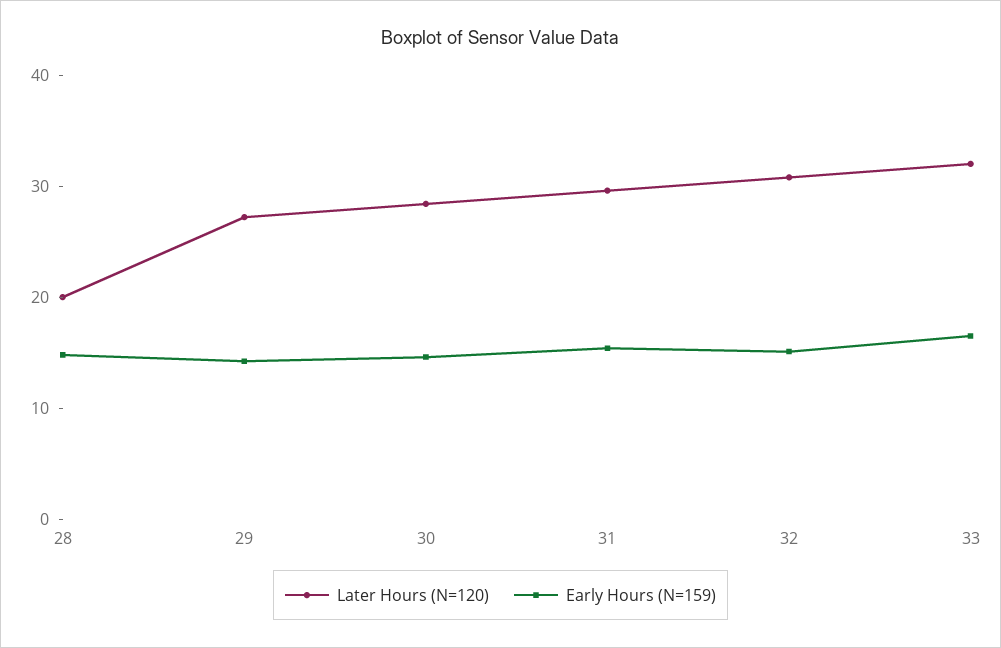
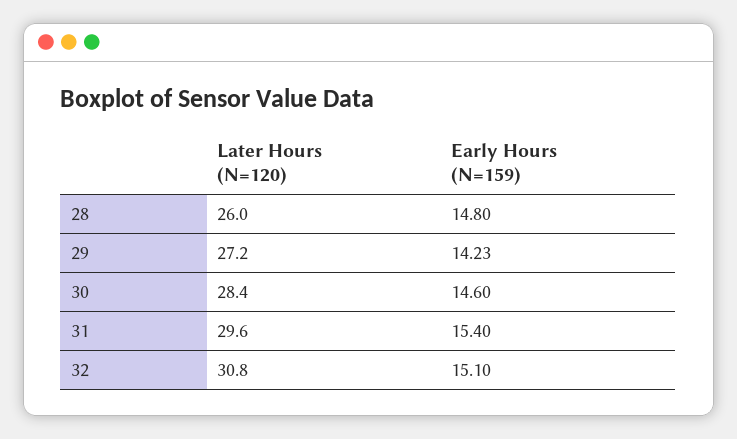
Later Hours (N=120), 28: 20 -> 26
Later Hours (N=120), 33: 32 -> none
Early Hours (N=159), 33: 16 -> none

